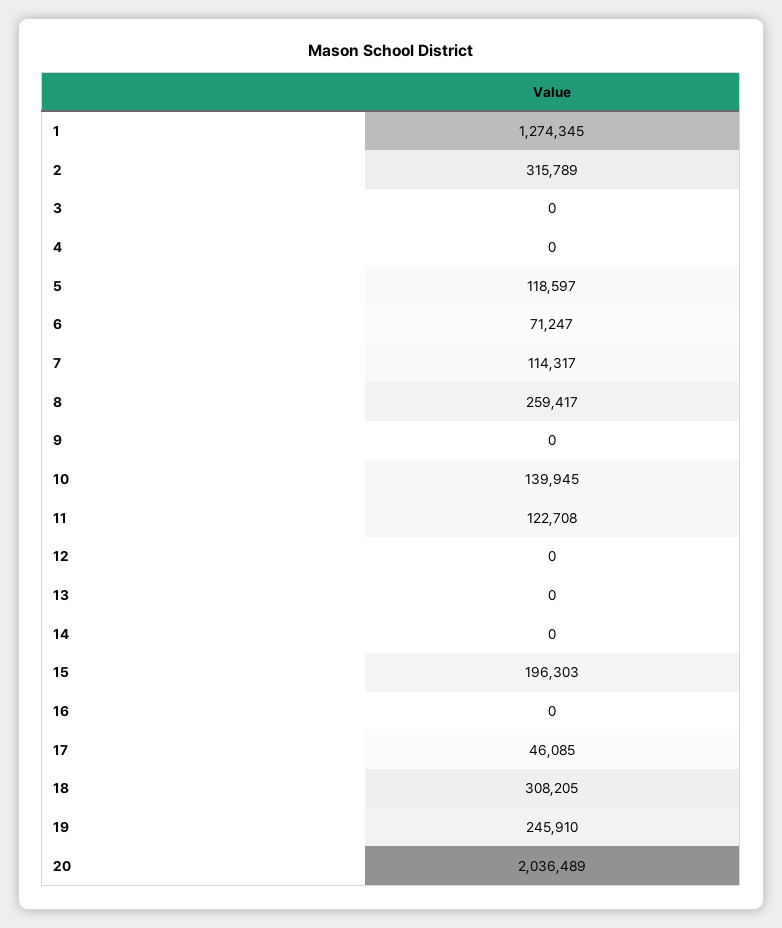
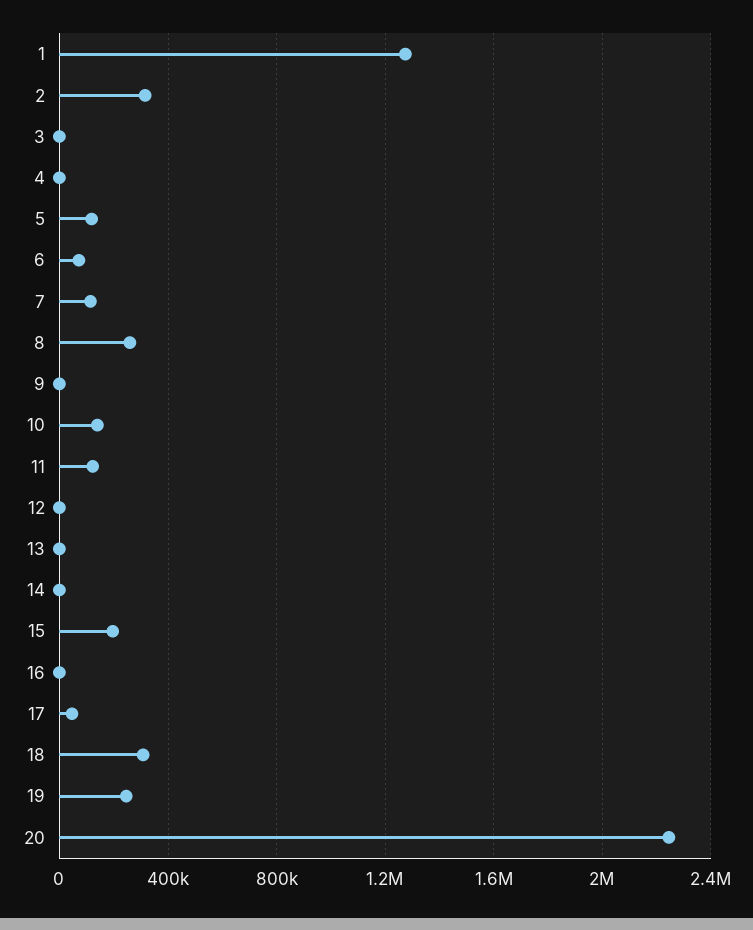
20: 2036489 -> 2250000

